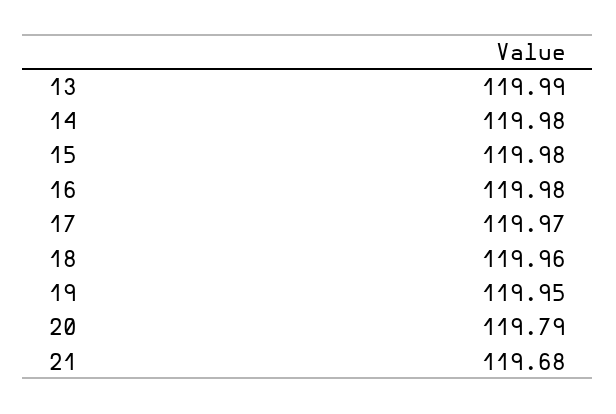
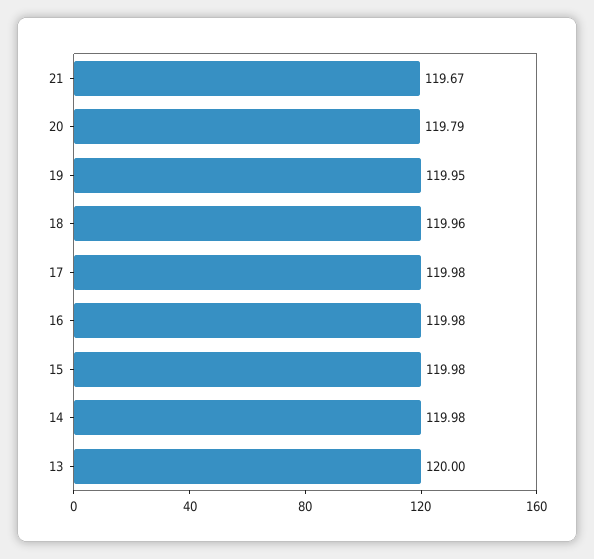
13: 119.99 -> 120
17: 119.97 -> 119.98
21: 119.68 -> 119.67

